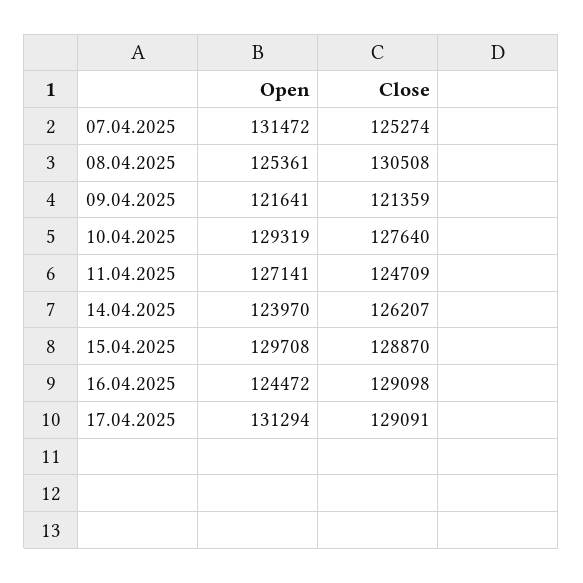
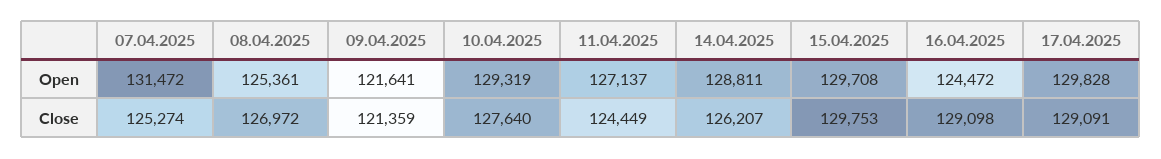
Close, 08.04.2025: 130508 -> 126972
Open, 11.04.2025: 127141 -> 127137
Close, 11.04.2025: 124709 -> 124449
Open, 14.04.2025: 123970 -> 128811
Close, 15.04.2025: 128870 -> 129753
Open, 17.04.2025: 131294 -> 129828

